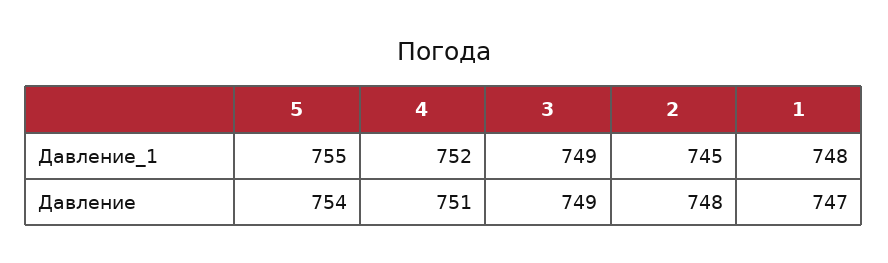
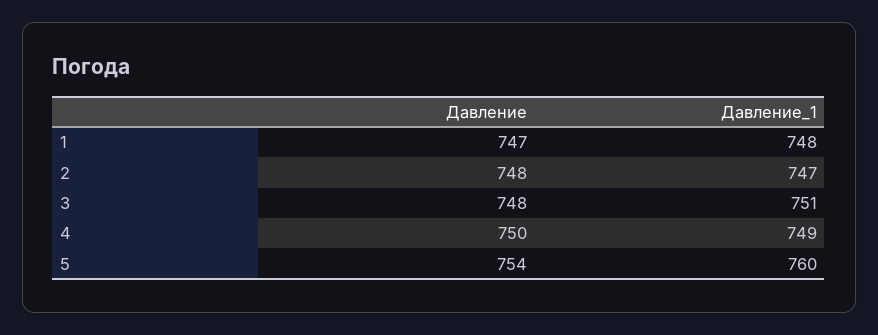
5, Давление_1: 755 -> 760
4, Давление_1: 752 -> 749
3, Давление_1: 749 -> 751
2, Давление_1: 745 -> 747
4, Давление: 751 -> 750
3, Давление: 749 -> 748

